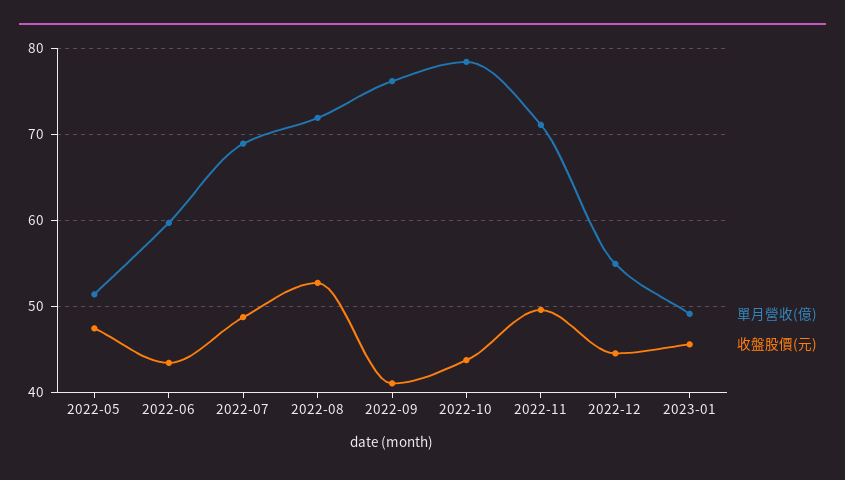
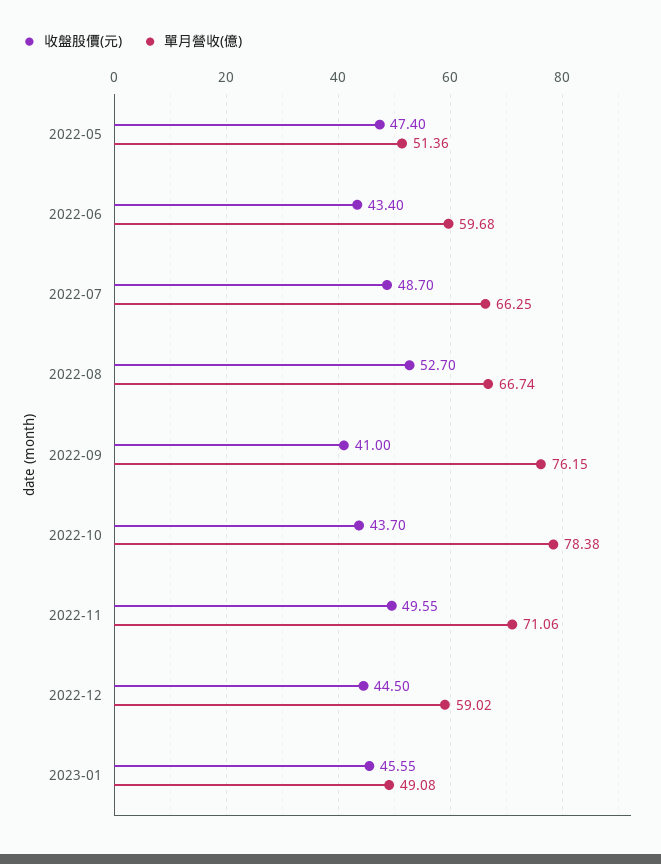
單月營收(億), 2022-07: 69 -> 66.25
單月營收(億), 2022-08: 72 -> 66.74
單月營收(億), 2022-12: 55 -> 59.02

